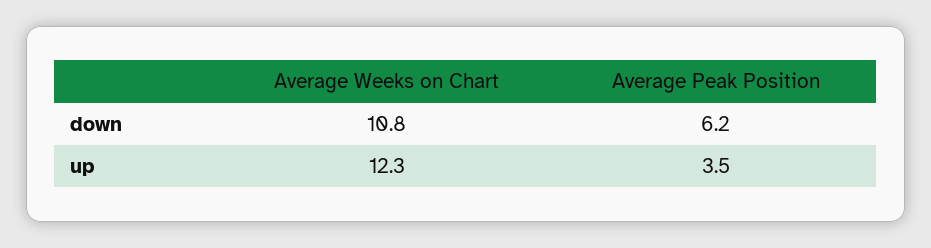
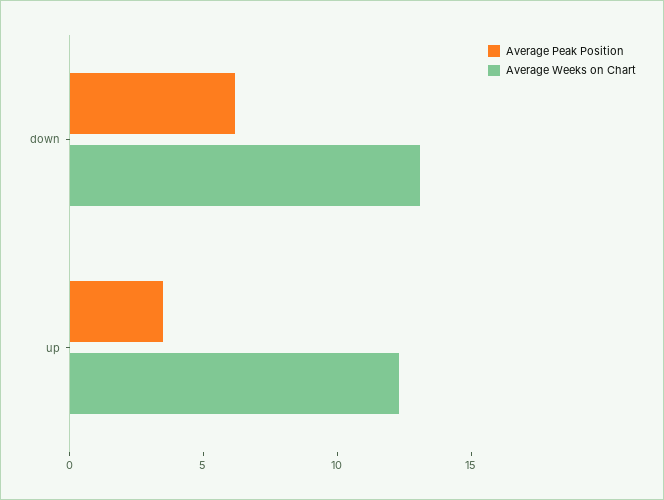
Average Weeks on Chart, down: 10.8 -> 13

